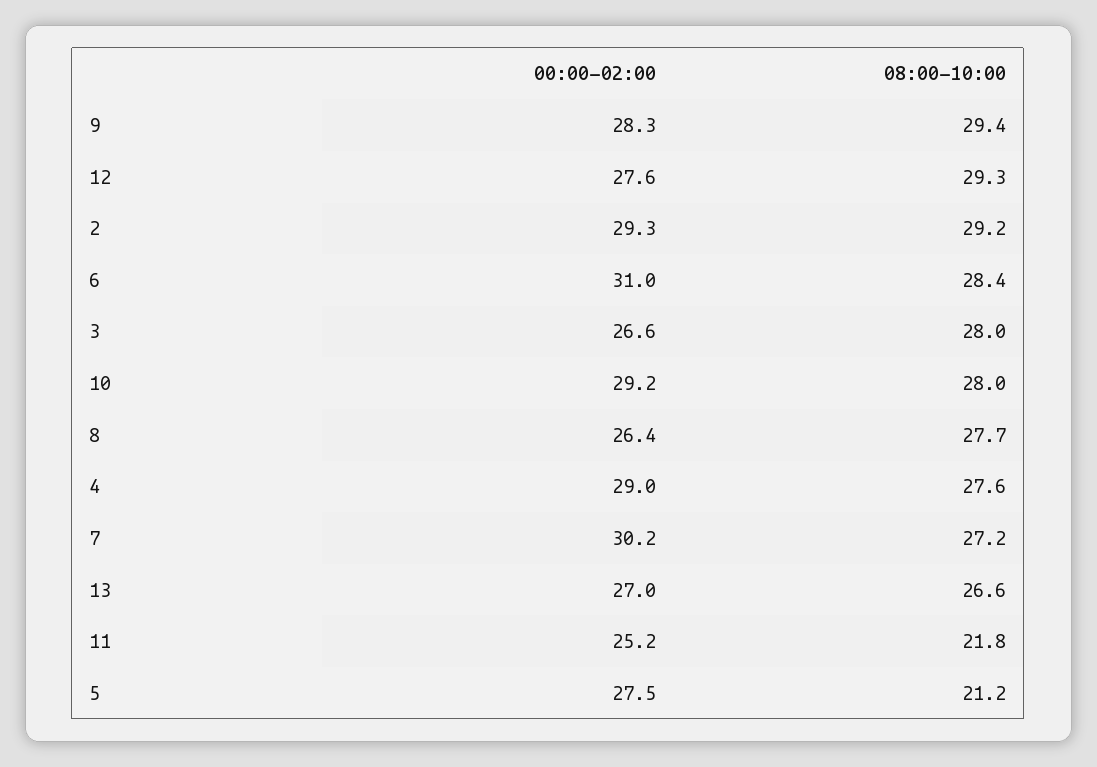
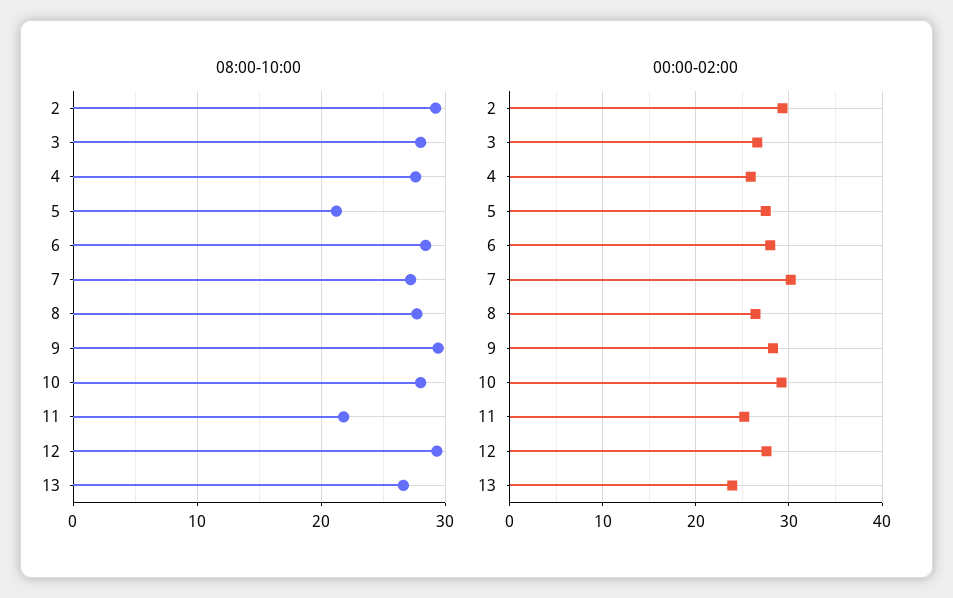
00:00-02:00, 6: 31 -> 28
00:00-02:00, 4: 29 -> 26
00:00-02:00, 13: 27 -> 24

